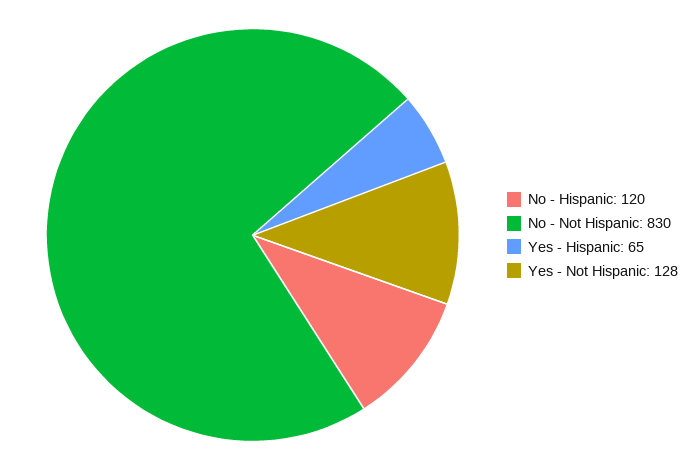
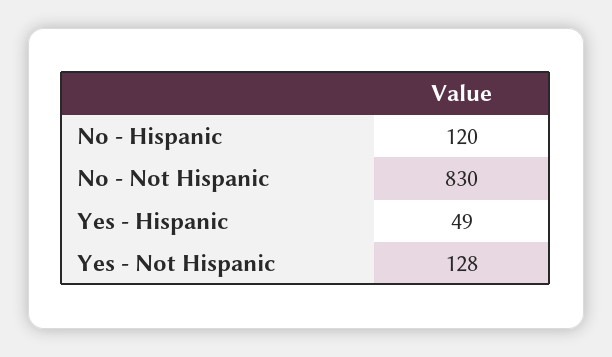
Yes - Hispanic: 65 -> 49

